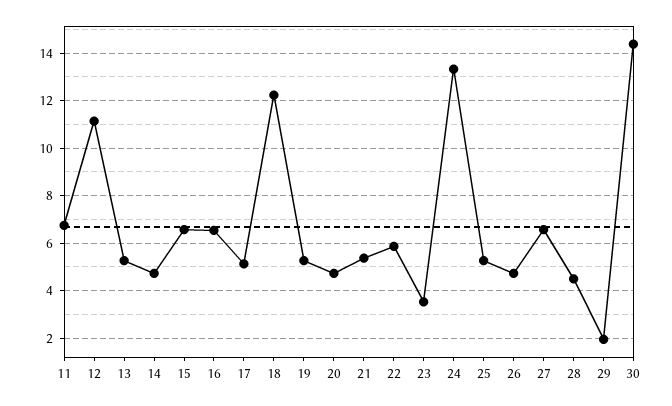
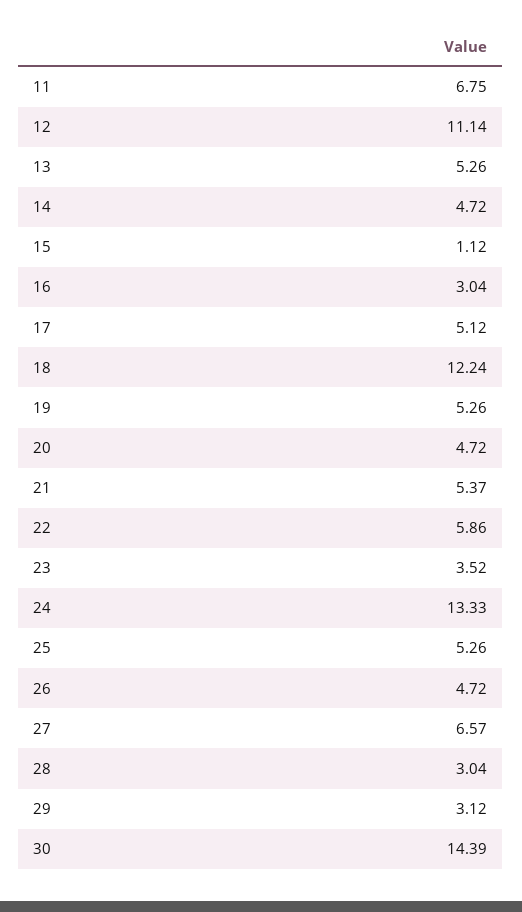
15: 6.5 -> 1.12
16: 6.5 -> 3.04
28: 4.5 -> 3.04
29: 2 -> 3.12

